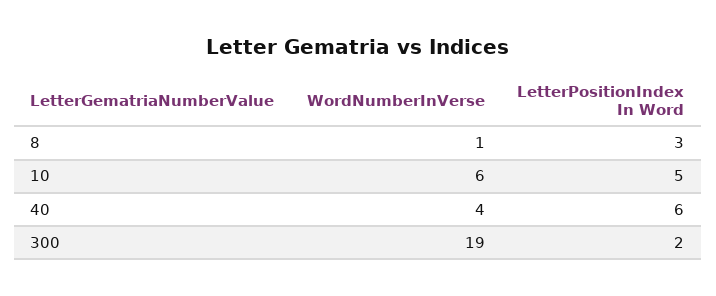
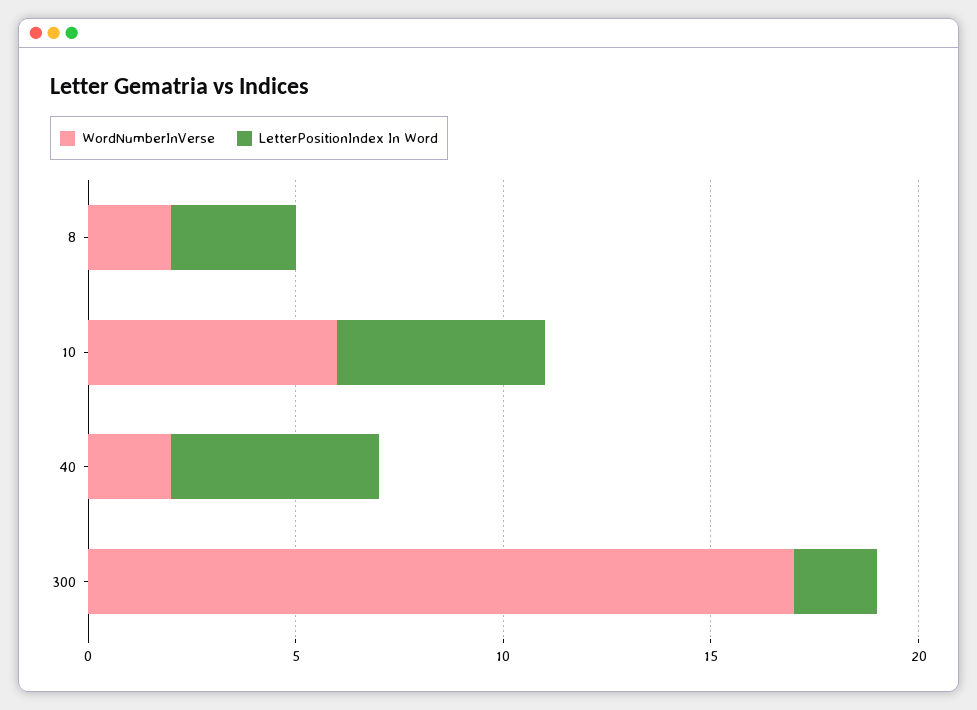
WordNumberInVerse, 8: 1 -> 2
WordNumberInVerse, 40: 4 -> 2
LetterPositionIndex In Word, 40: 6 -> 5
WordNumberInVerse, 300: 19 -> 17

